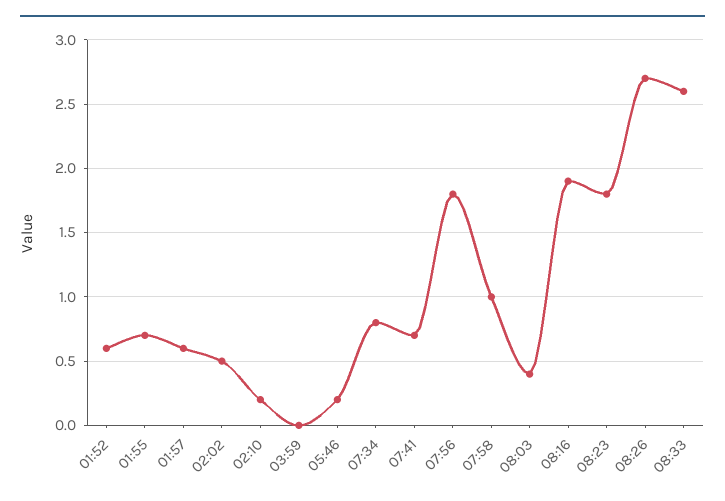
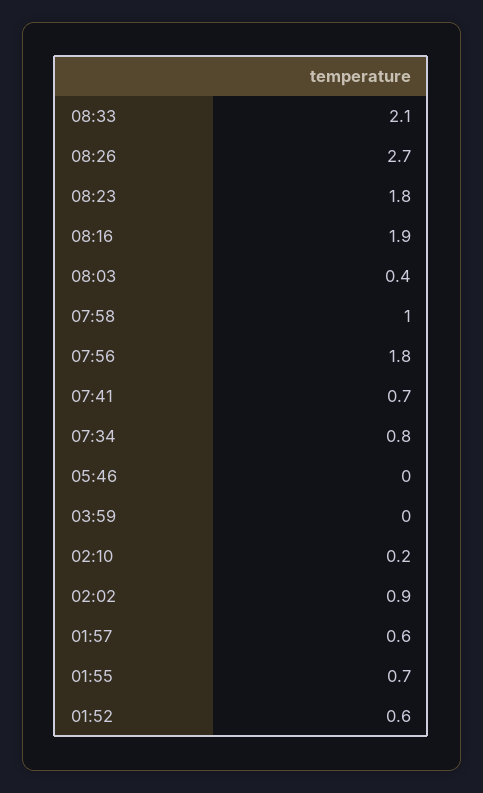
02:02: 0.5 -> 0.9
05:46: 0.2 -> 0
08:33: 2.6 -> 2.1

